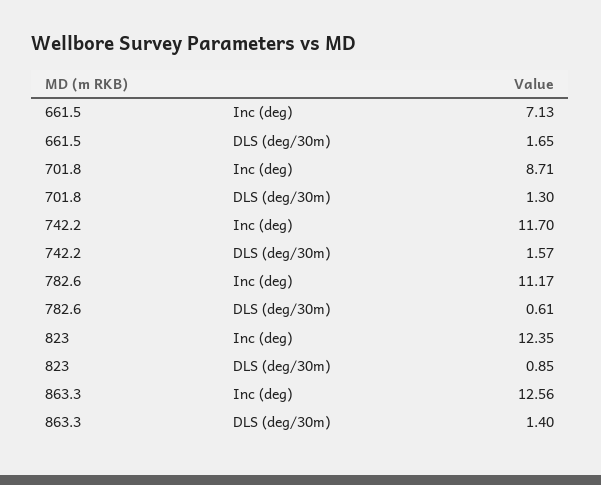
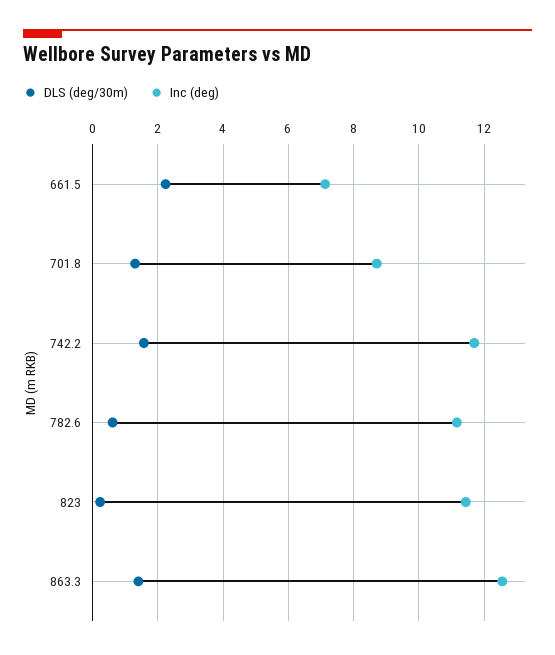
DLS (deg/30m), 661.5: 1.65 -> 2.2
Inc (deg), 823: 12.35 -> 11.4
DLS (deg/30m), 823: 0.85 -> 0.2

